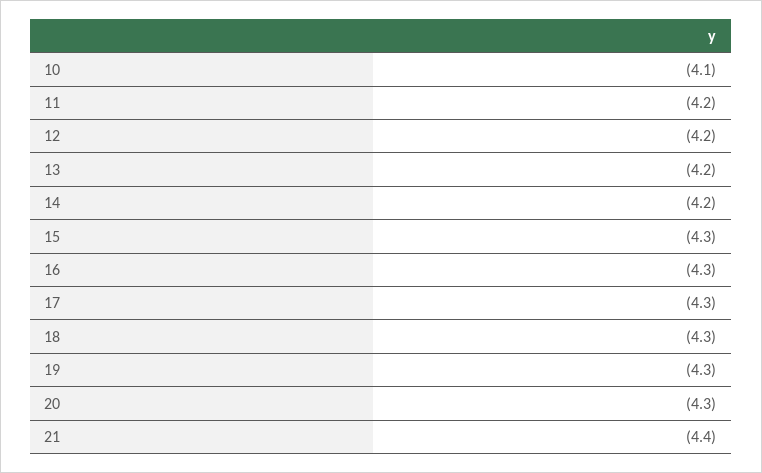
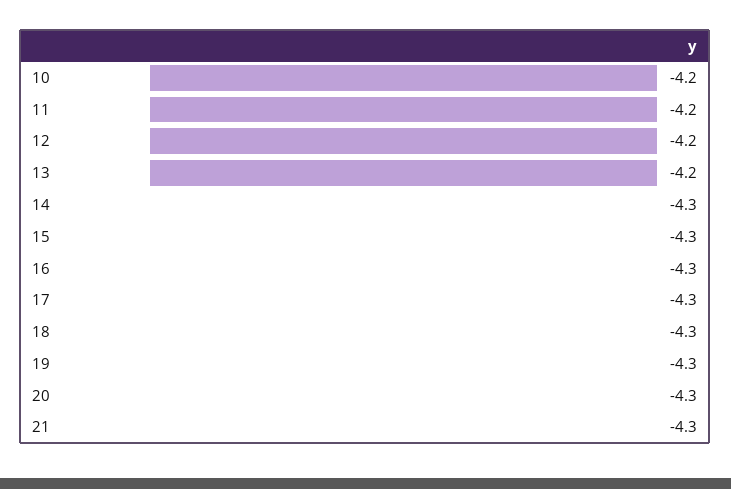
10: -4.1 -> -4.2
14: -4.2 -> -4.3
21: -4.4 -> -4.3

